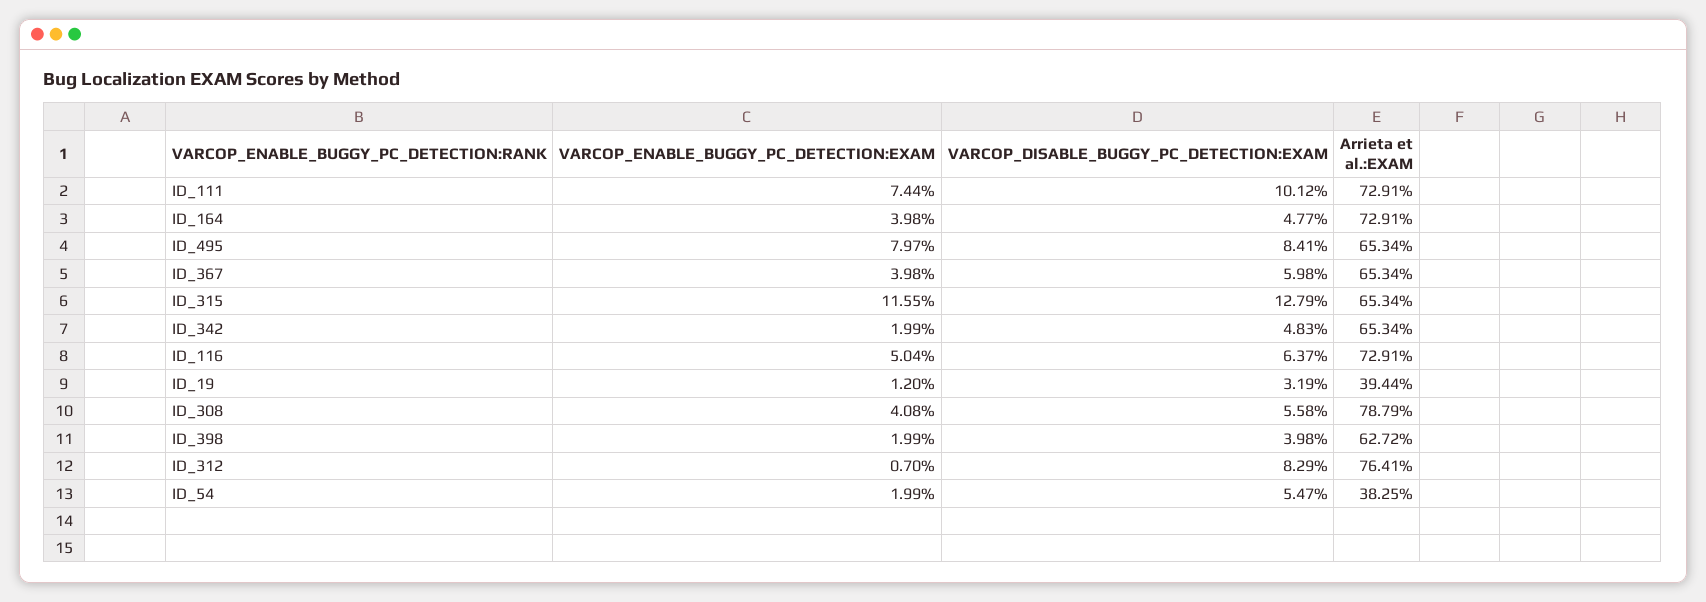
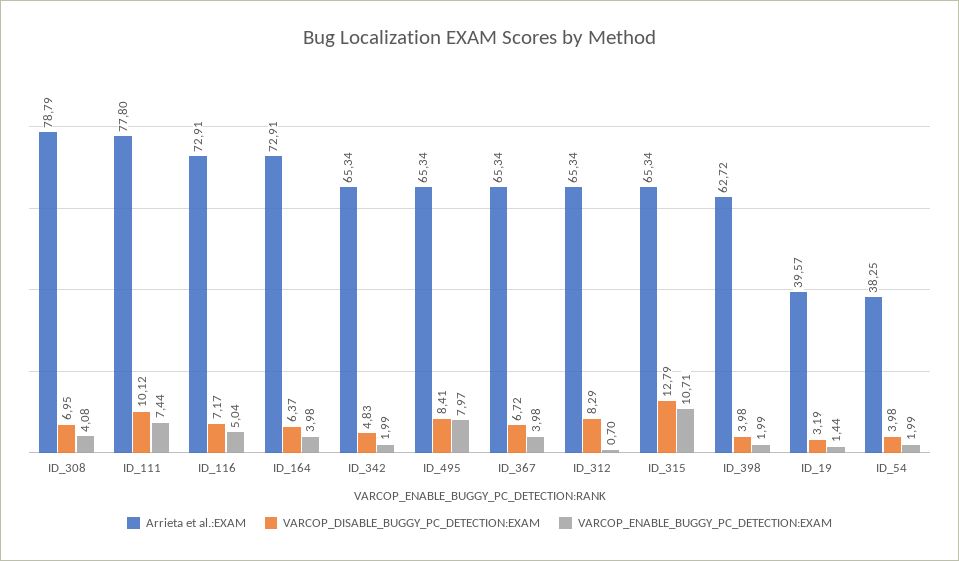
Arrieta et al.:EXAM, ID_111: 72.91 -> 77.8
VARCOP_DISABLE_BUGGY_PC_DETECTION:EXAM, ID_164: 4.77 -> 6.37
VARCOP_DISABLE_BUGGY_PC_DETECTION:EXAM, ID_367: 5.98 -> 6.72
VARCOP_ENABLE_BUGGY_PC_DETECTION:EXAM, ID_315: 11.55 -> 10.71
VARCOP_DISABLE_BUGGY_PC_DETECTION:EXAM, ID_116: 6.37 -> 7.17
VARCOP_ENABLE_BUGGY_PC_DETECTION:EXAM, ID_19: 1.2 -> 1.44
Arrieta et al.:EXAM, ID_19: 39.44 -> 39.57
VARCOP_DISABLE_BUGGY_PC_DETECTION:EXAM, ID_308: 5.58 -> 6.95
Arrieta et al.:EXAM, ID_312: 76.41 -> 65.34
VARCOP_DISABLE_BUGGY_PC_DETECTION:EXAM, ID_54: 5.47 -> 3.98

